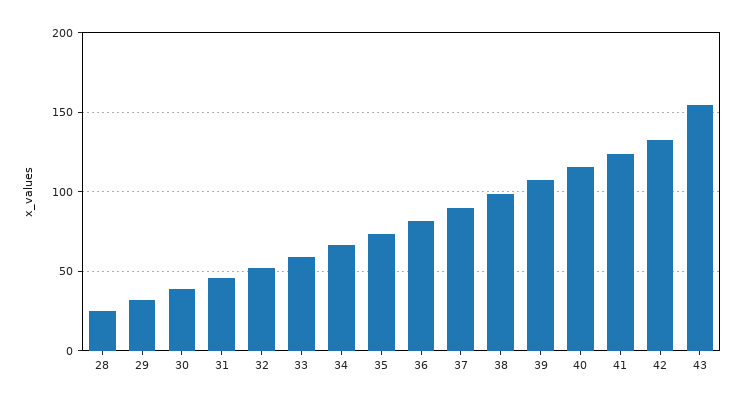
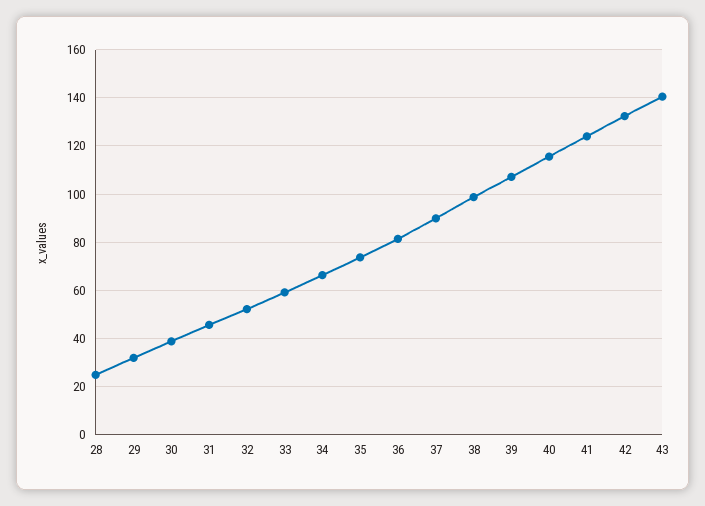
43: 155 -> 140

